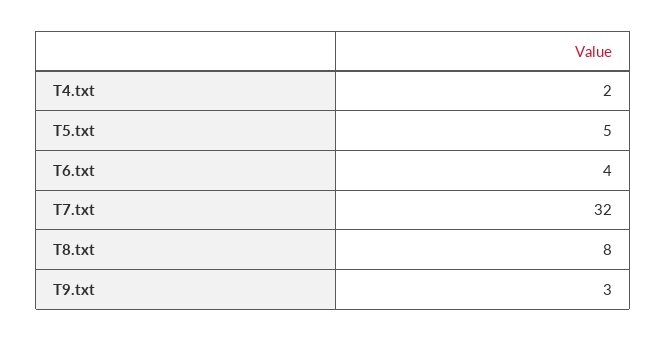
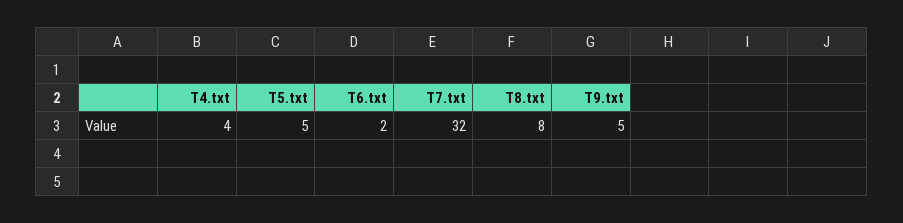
T4.txt: 2 -> 4
T6.txt: 4 -> 2
T9.txt: 3 -> 5

